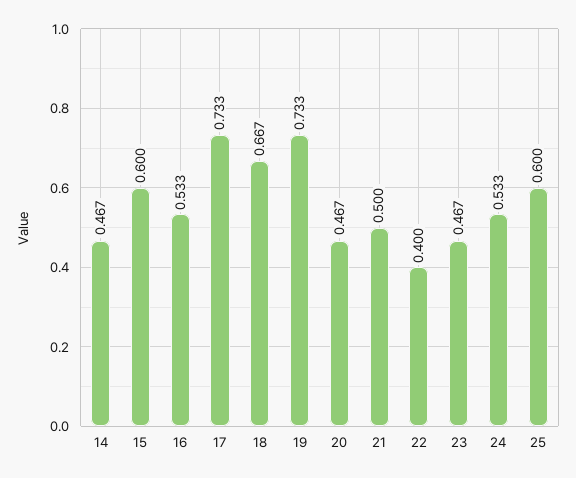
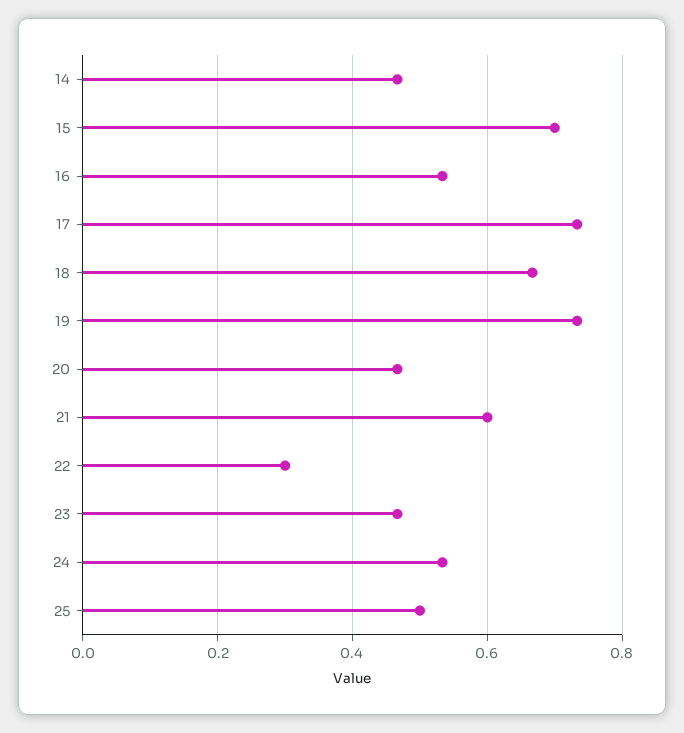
15: 0.6 -> 0.7
21: 0.5 -> 0.6
22: 0.4 -> 0.3
25: 0.6 -> 0.5

